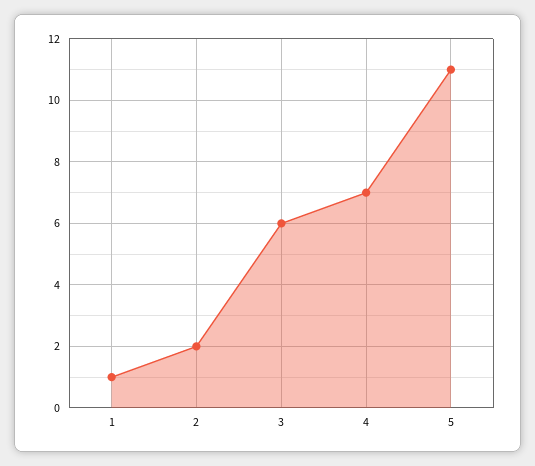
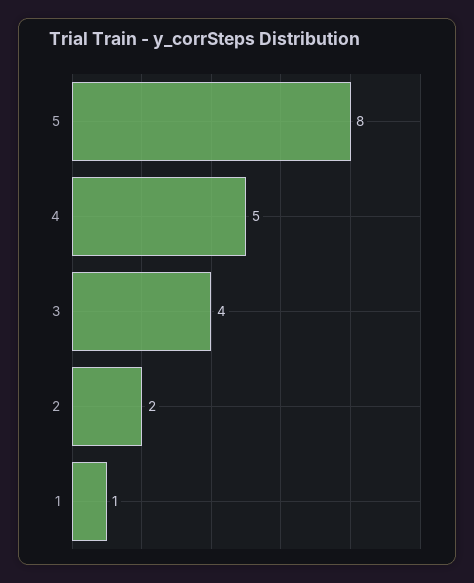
3: 6 -> 4
4: 7 -> 5
5: 11 -> 8

